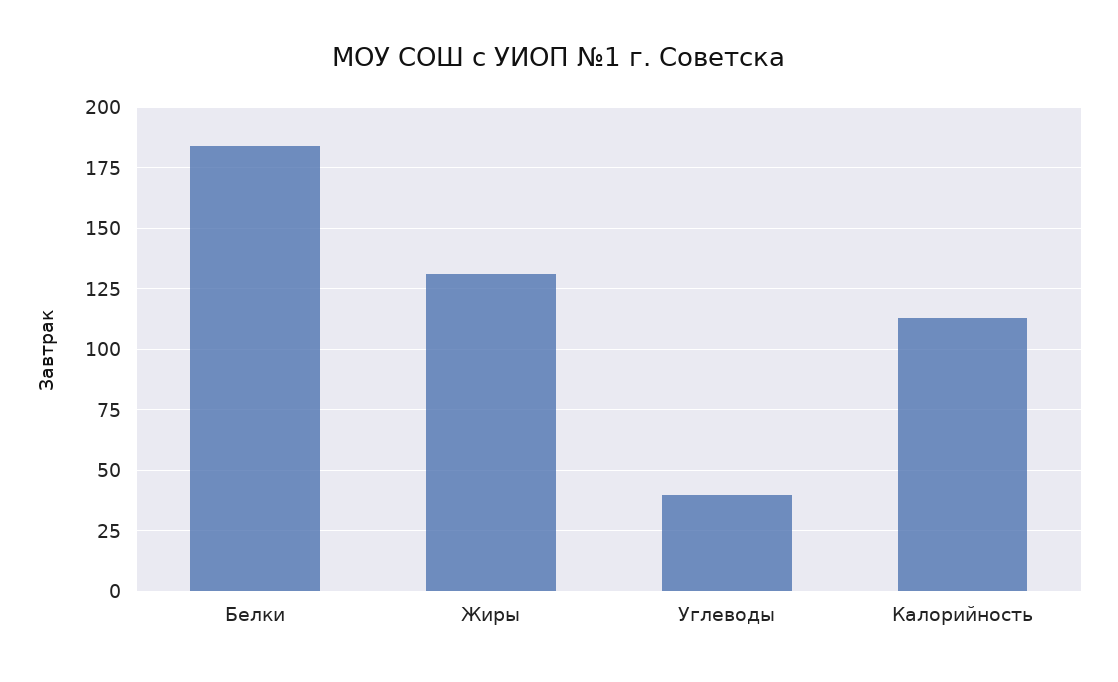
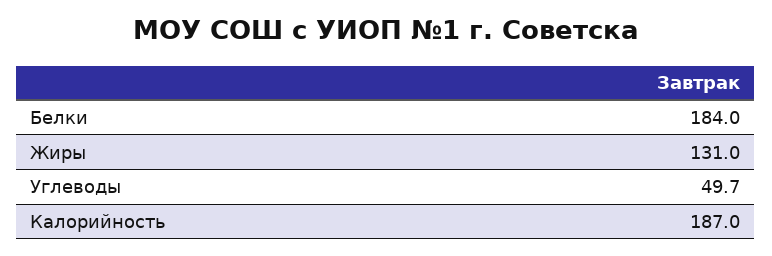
Углеводы: 40 -> 49.7
Калорийность: 112.5 -> 187

